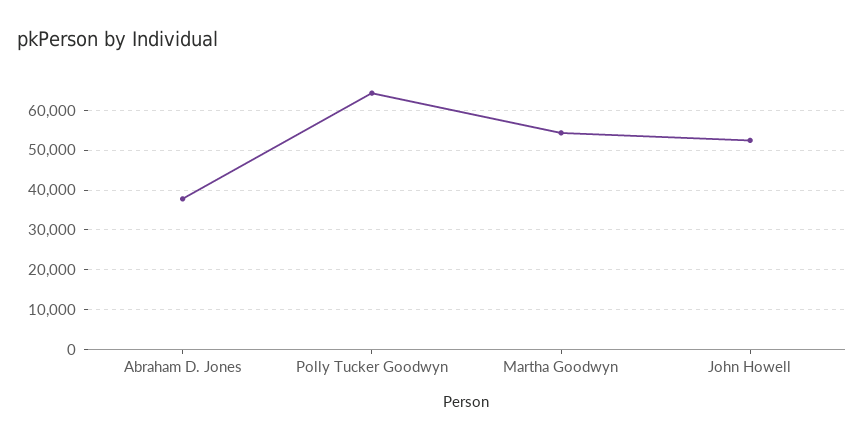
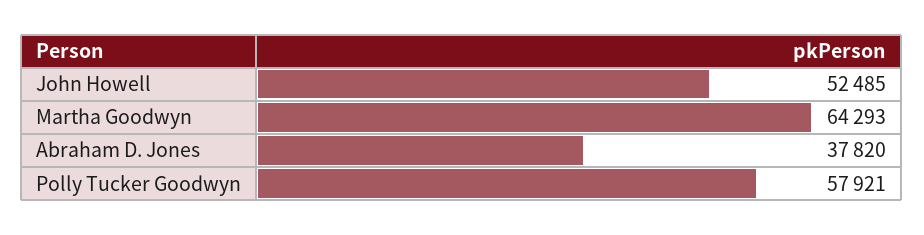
Polly Tucker Goodwyn: 64000 -> 57921
Martha Goodwyn: 54000 -> 64293

